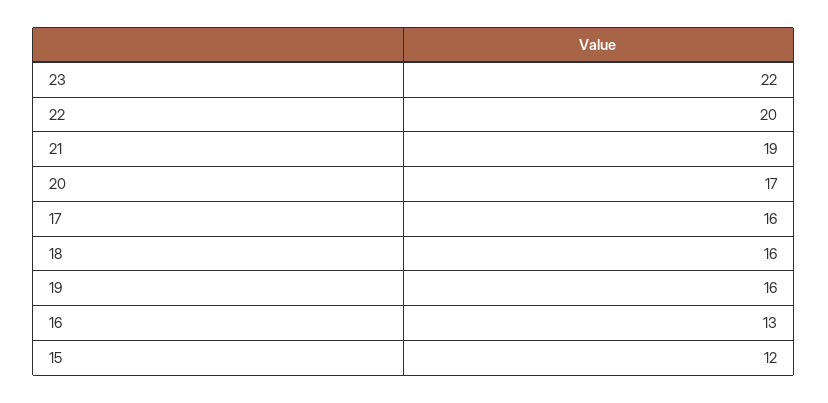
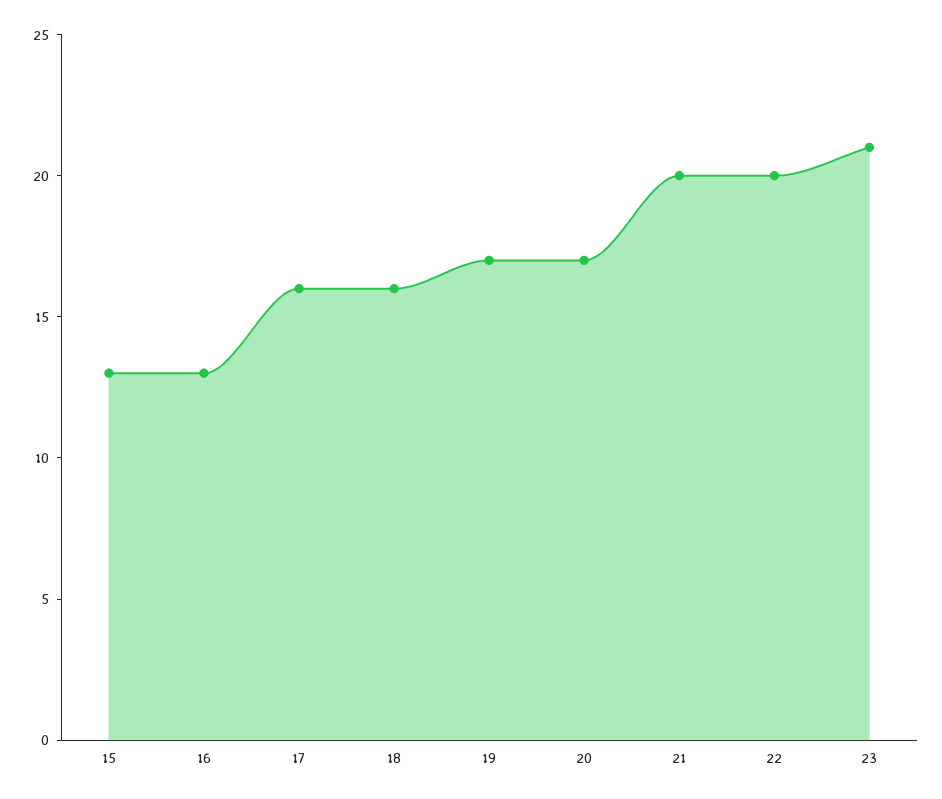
23: 22 -> 21
21: 19 -> 20
19: 16 -> 17
15: 12 -> 13

